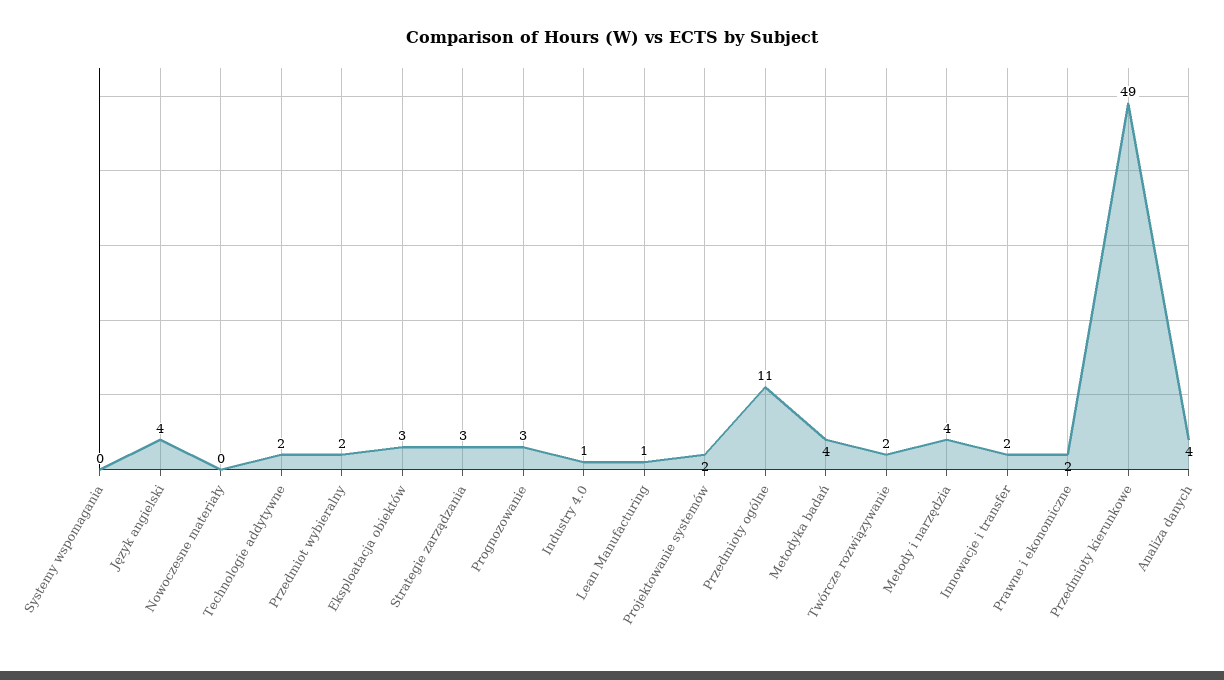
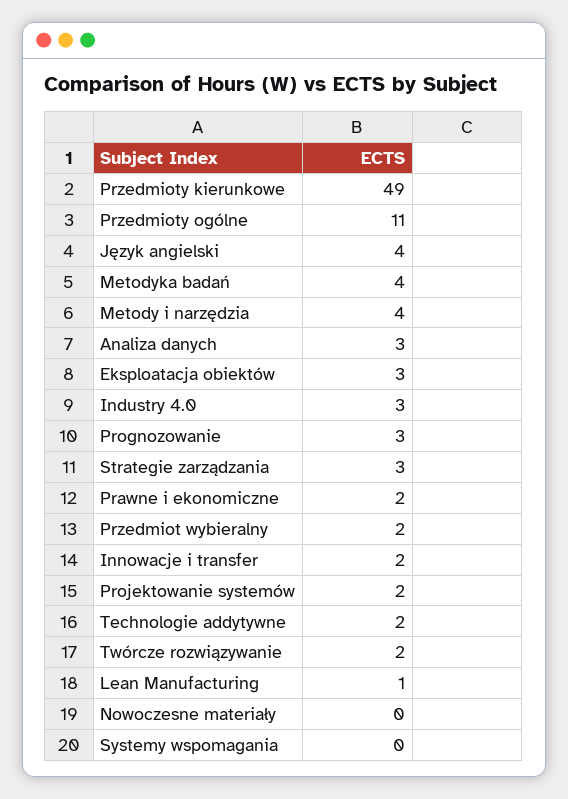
Industry 4.0: 1 -> 3
Analiza danych: 4 -> 3

